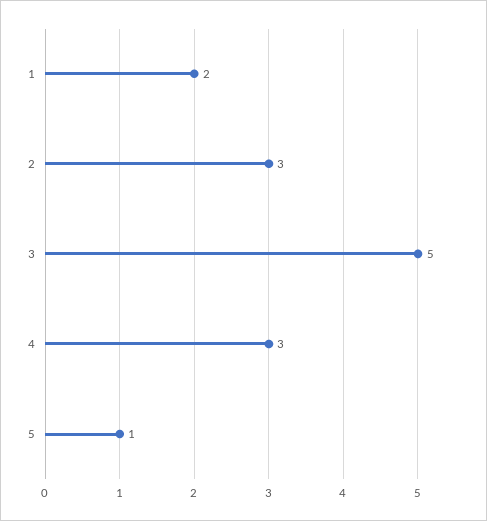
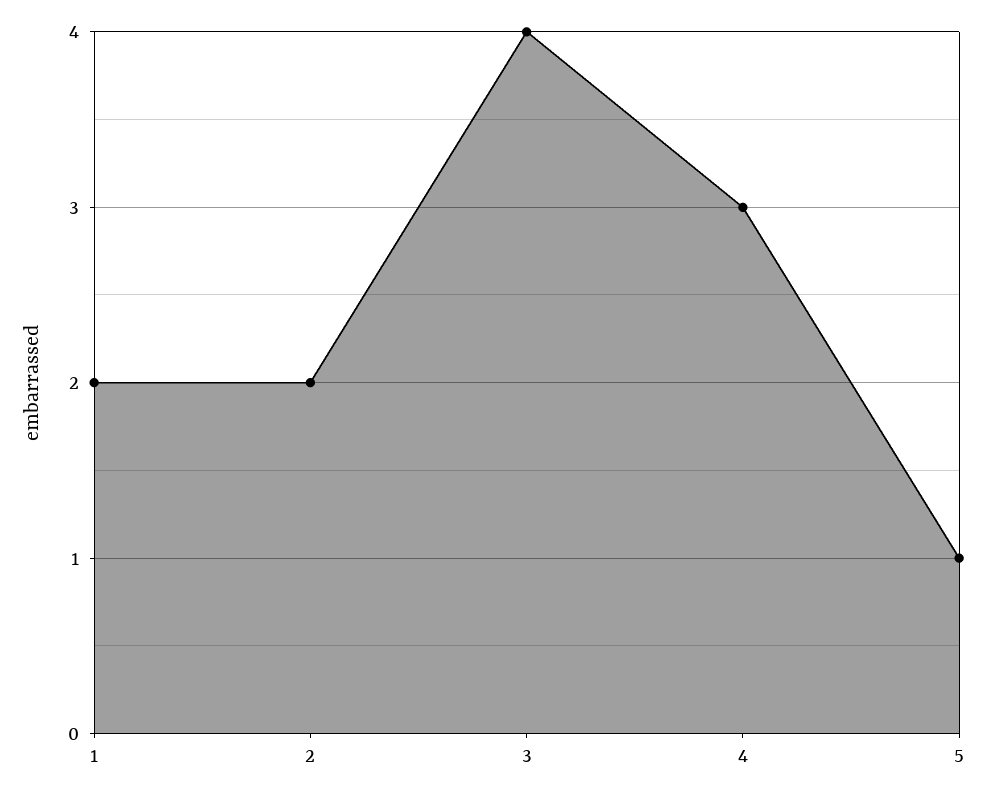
2: 3 -> 2
3: 5 -> 4

